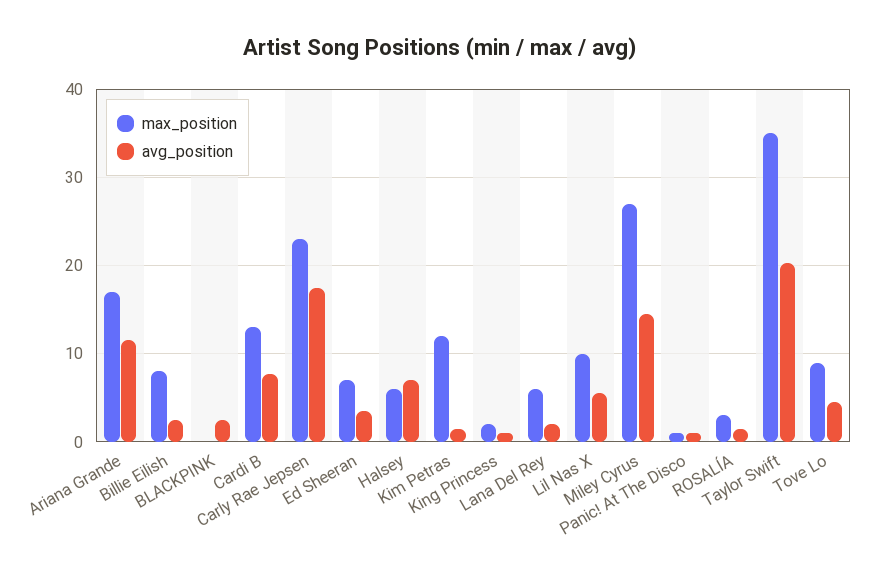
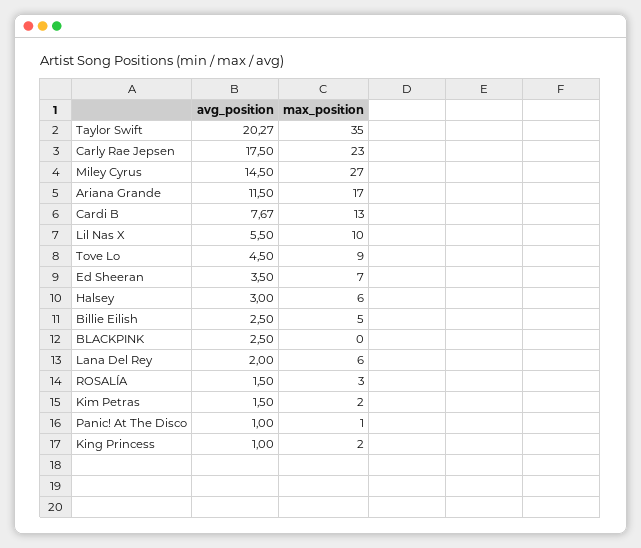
max_position, Billie Eilish: 8 -> 5
avg_position, Halsey: 7 -> 3
max_position, Kim Petras: 12 -> 2

